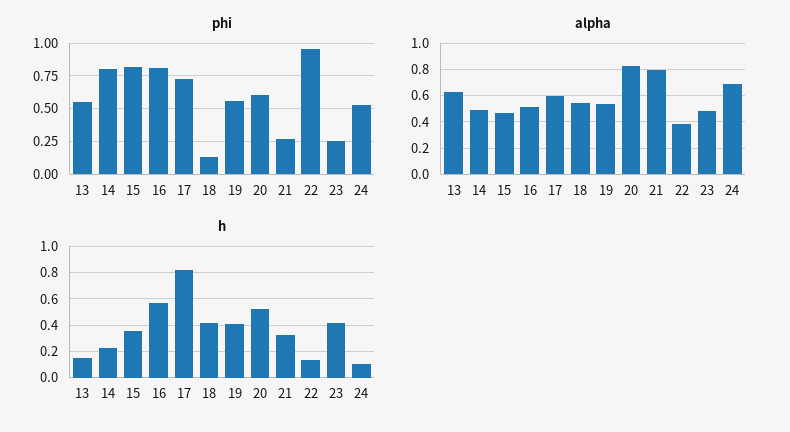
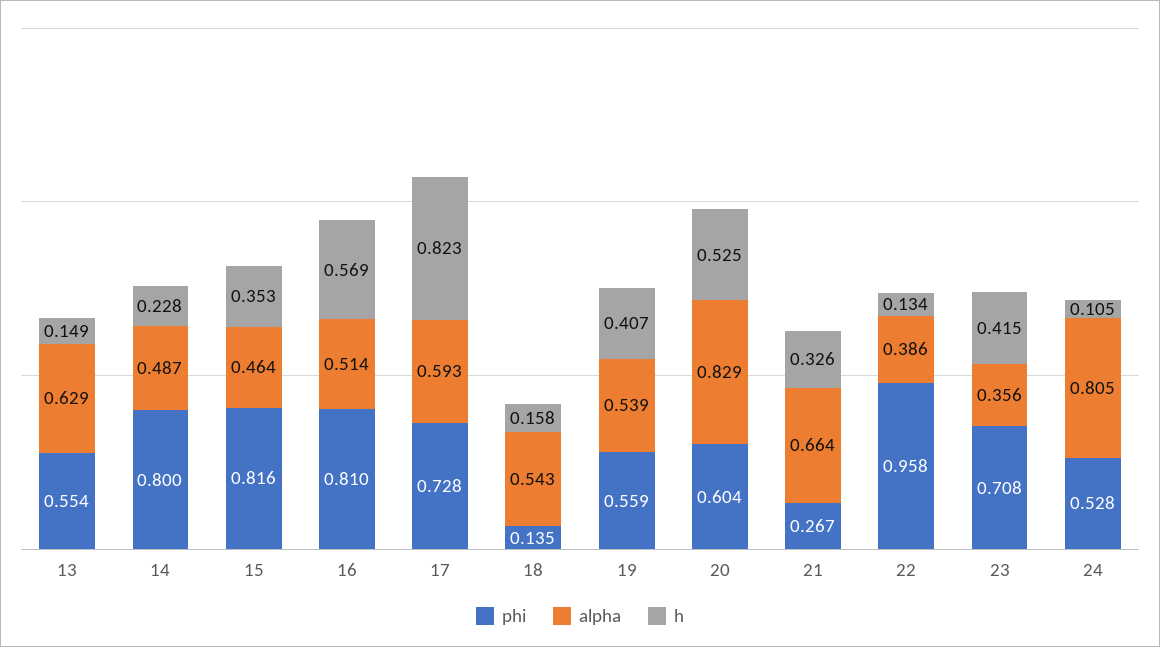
phi, 23: 0.25 -> 0.708
alpha, 21: 0.8 -> 0.664
alpha, 23: 0.5 -> 0.356
alpha, 24: 0.7 -> 0.805
h, 18: 0.4 -> 0.158

